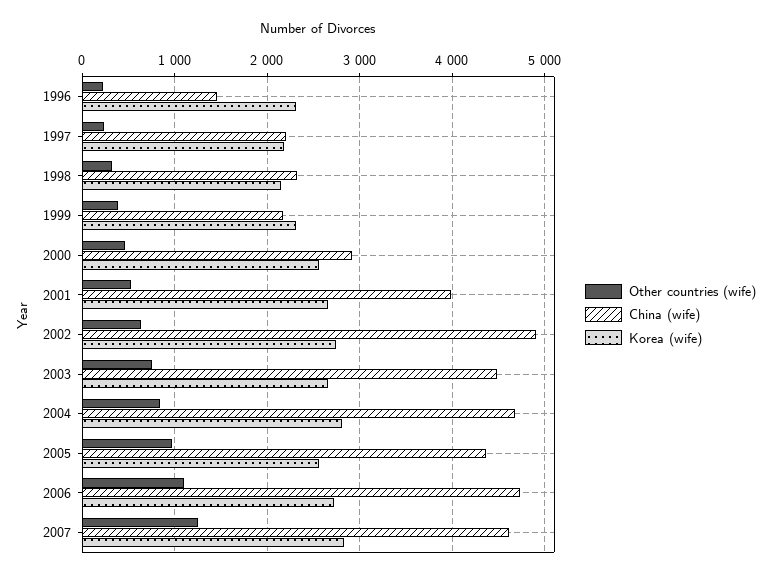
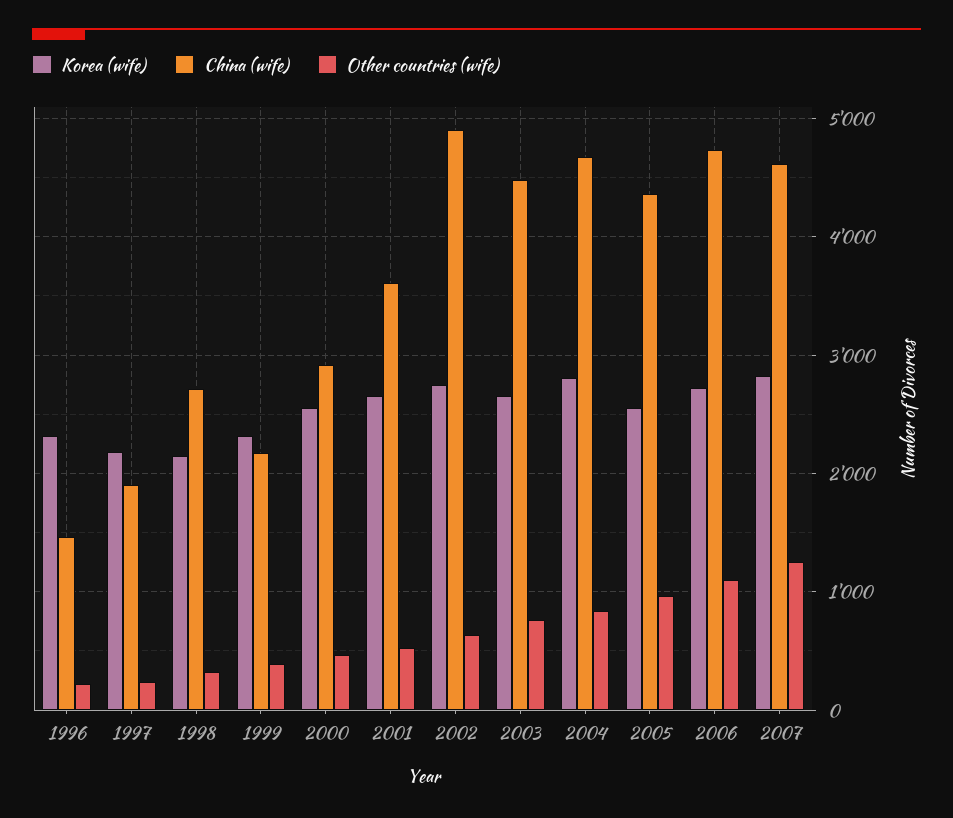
China (wife), 1997: 2200 -> 1900
China (wife), 1998: 2300 -> 2700
China (wife), 2001: 4000 -> 3600

